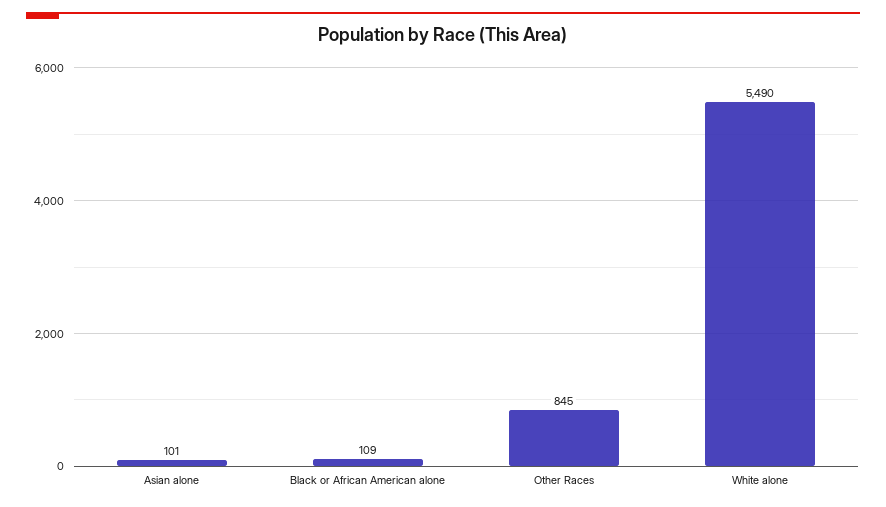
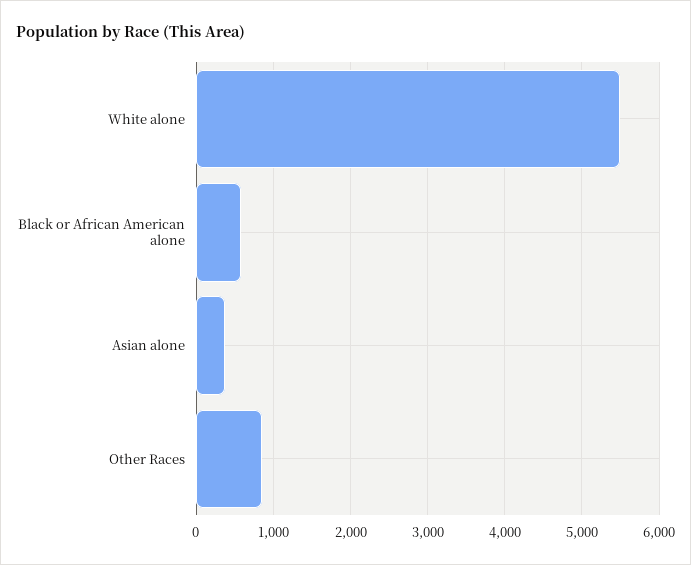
Asian alone: 101 -> 400
Black or African American alone: 109 -> 600

